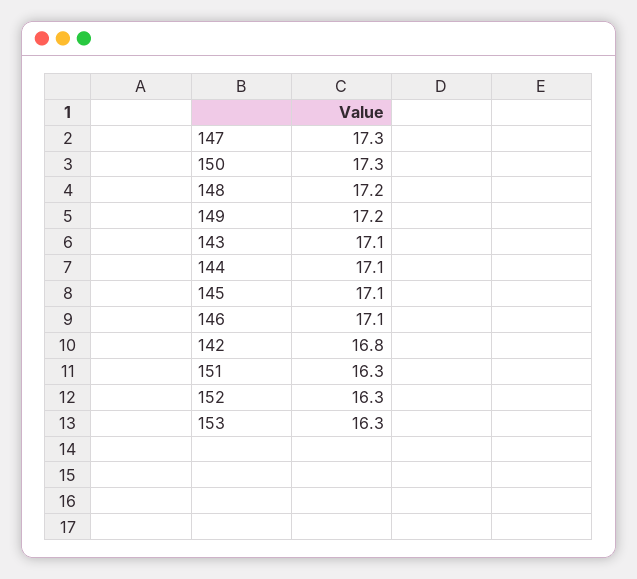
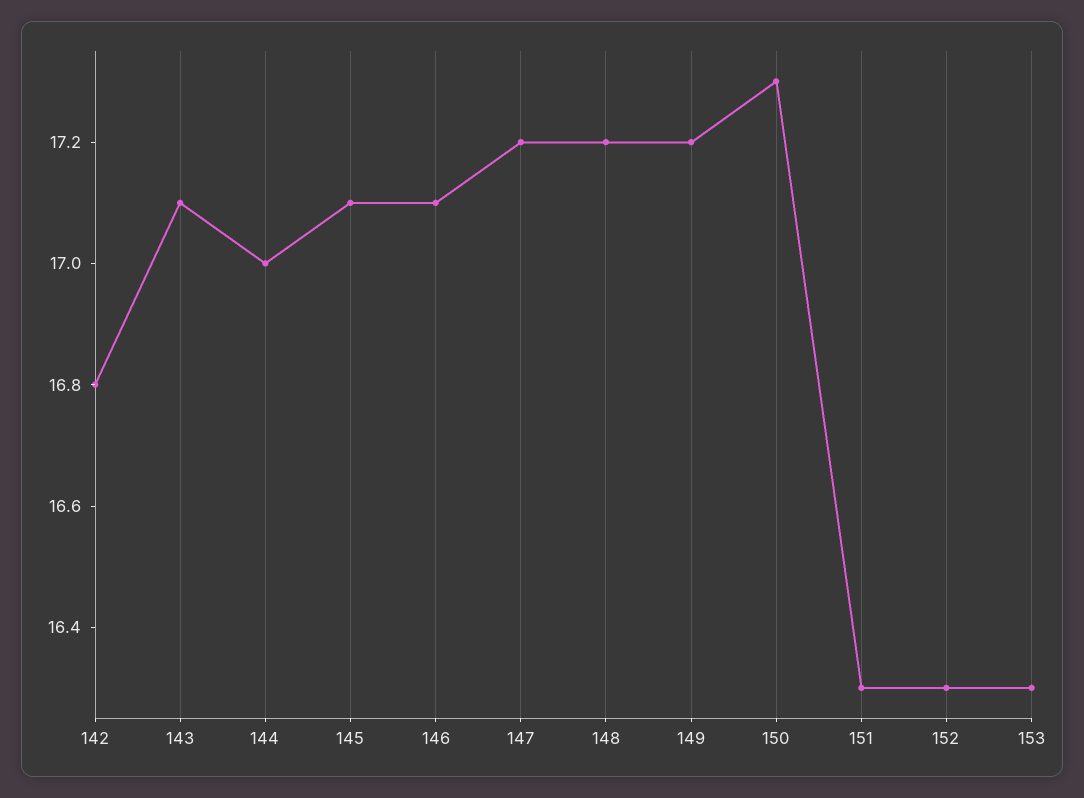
147: 17.3 -> 17.2
144: 17.1 -> 17

